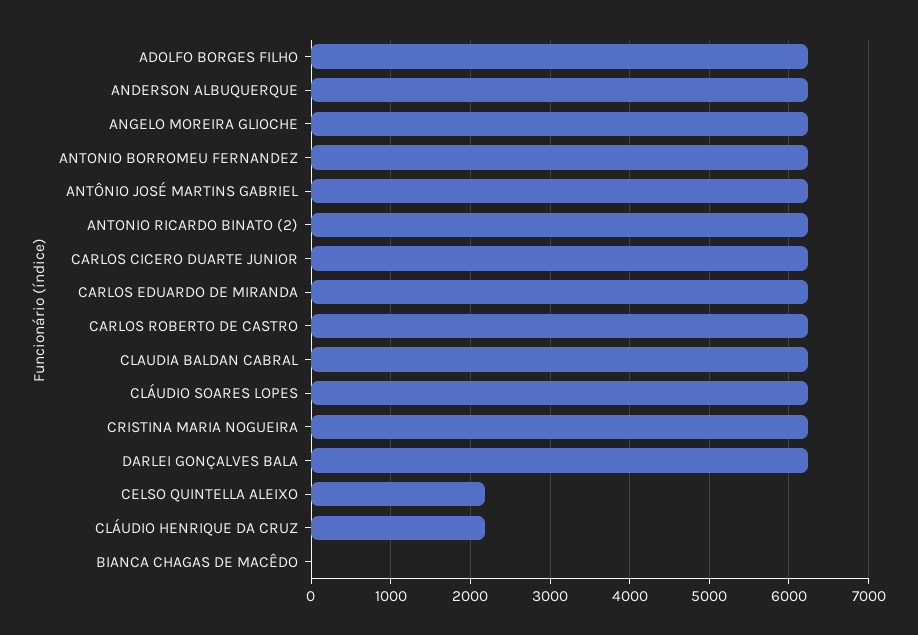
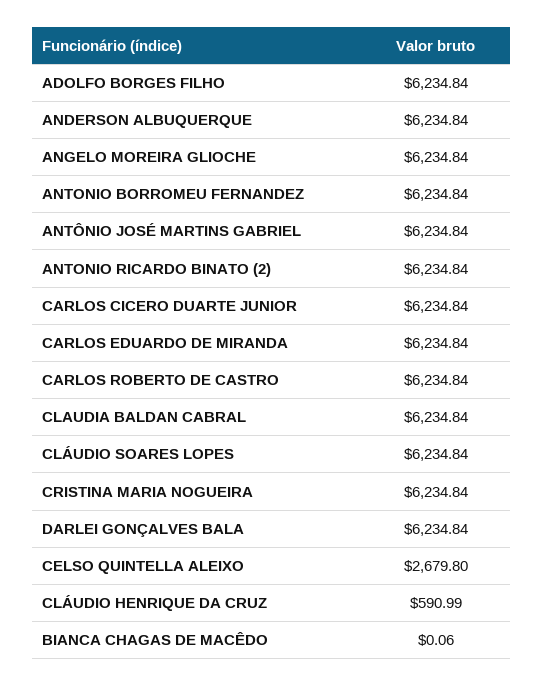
CELSO QUINTELLA ALEIXO: 2200 -> 2679.8
CLÁUDIO HENRIQUE DA CRUZ: 2200 -> 590.99

